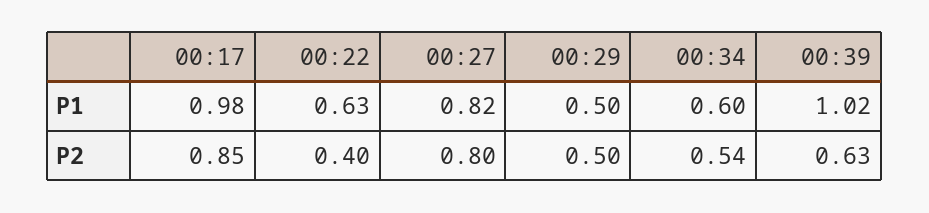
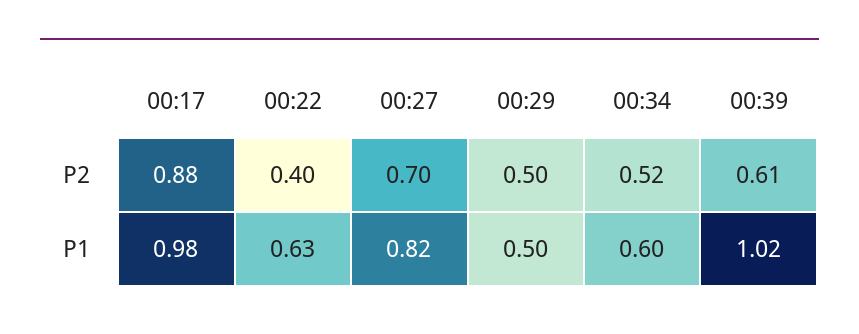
00:17, P2: 0.85 -> 0.88
00:27, P2: 0.8 -> 0.7
00:34, P2: 0.54 -> 0.52
00:39, P2: 0.63 -> 0.61

